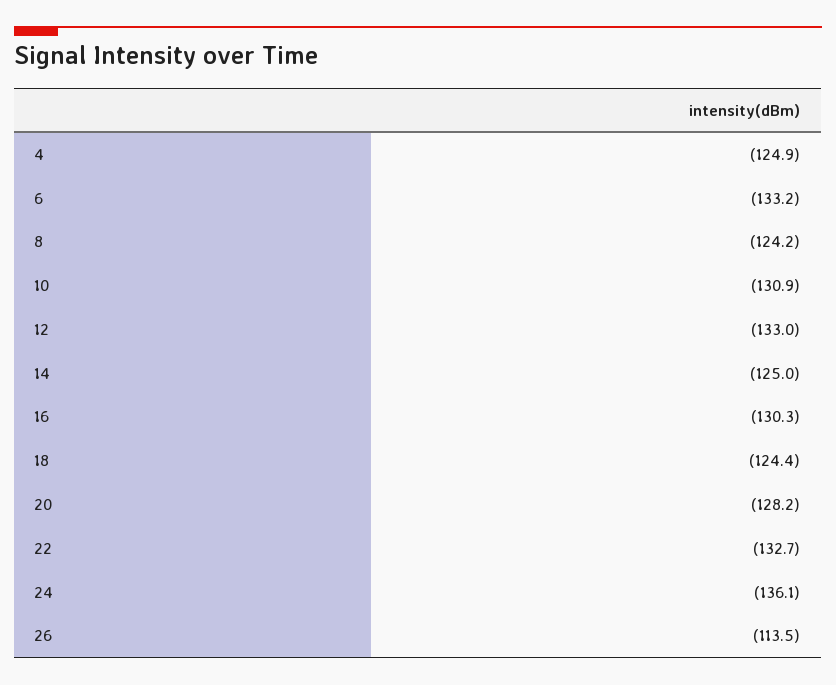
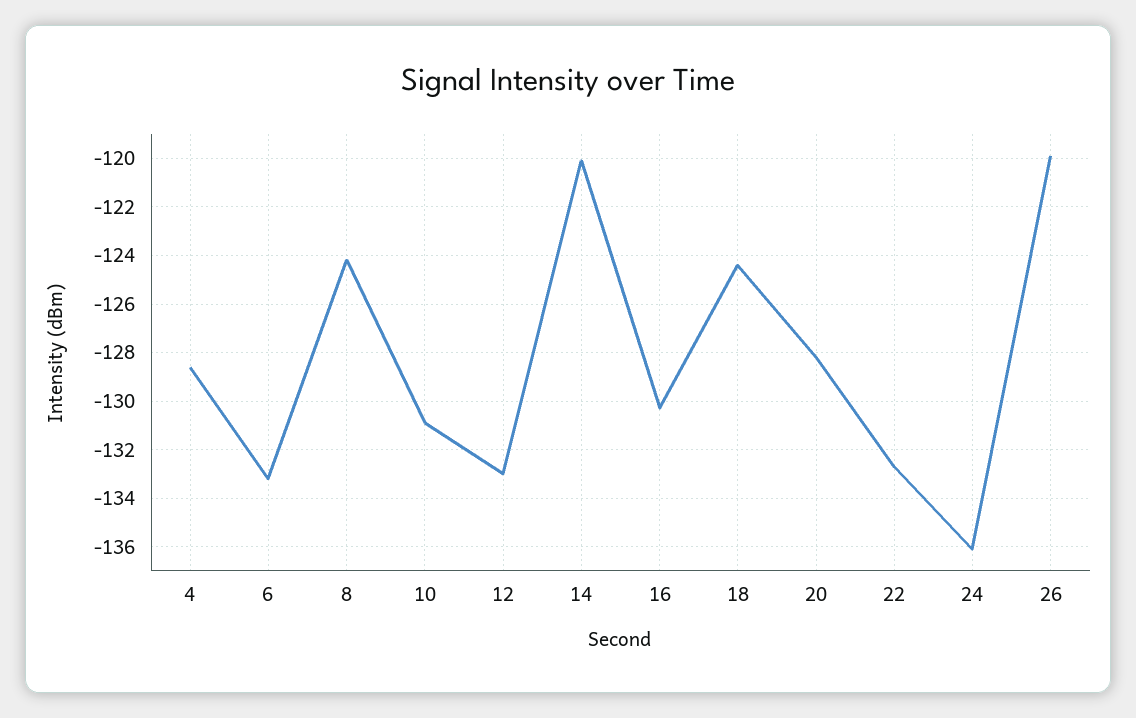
4: -124.9 -> -128.5
14: -125 -> -120
26: -113.5 -> -120

